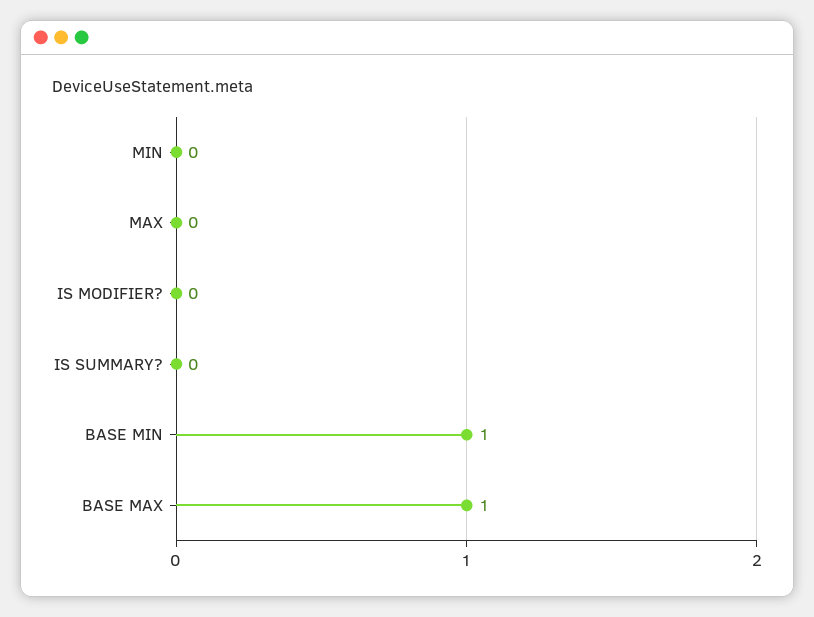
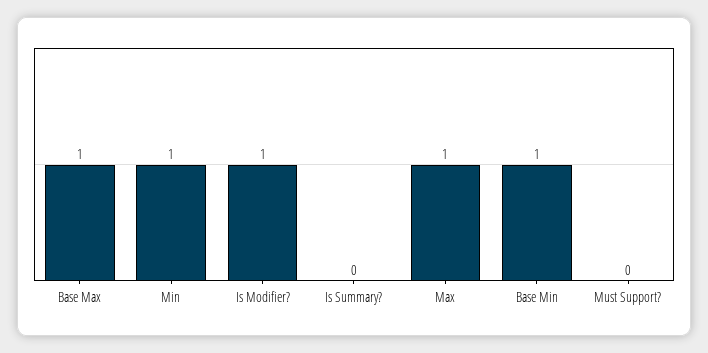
MIN: 0 -> 1
MAX: 0 -> 1
IS MODIFIER?: 0 -> 1
Must Support?: none -> 0

